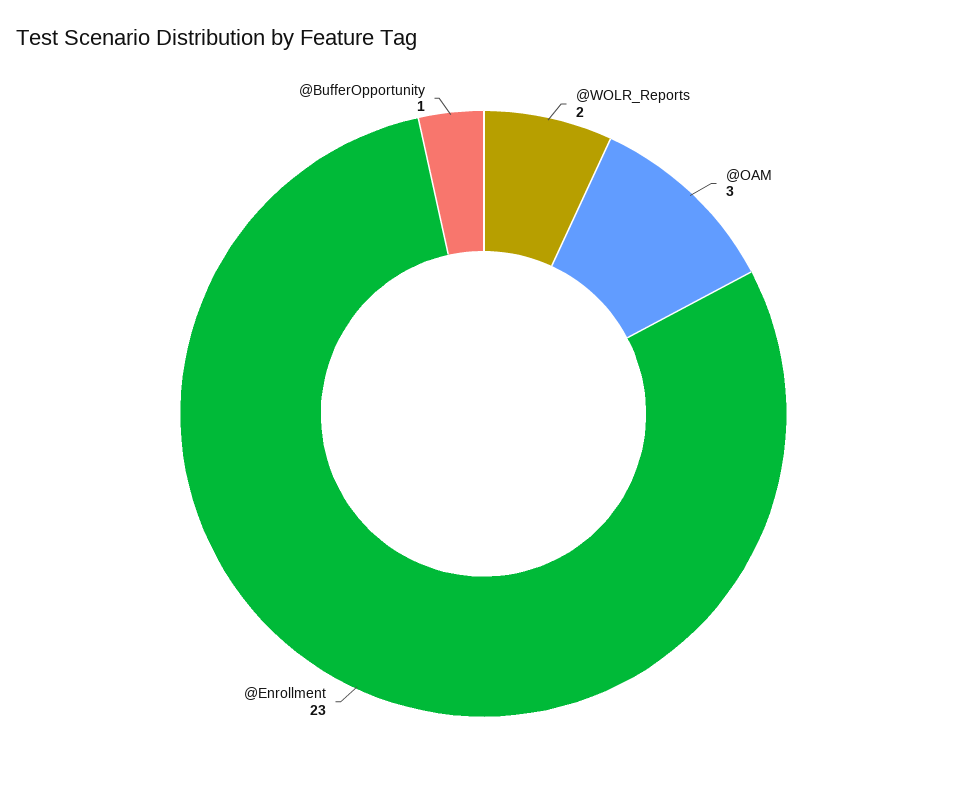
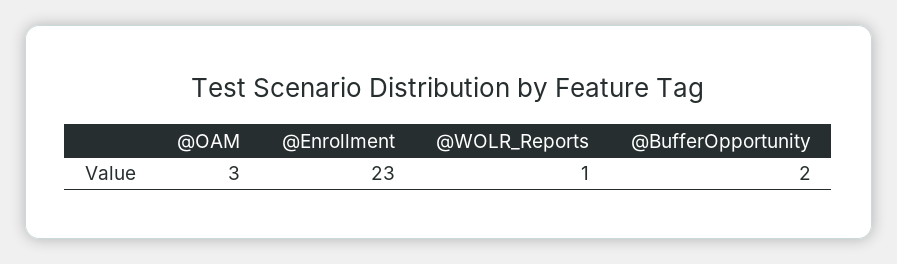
@WOLR_Reports: 2 -> 1
@BufferOpportunity: 1 -> 2

